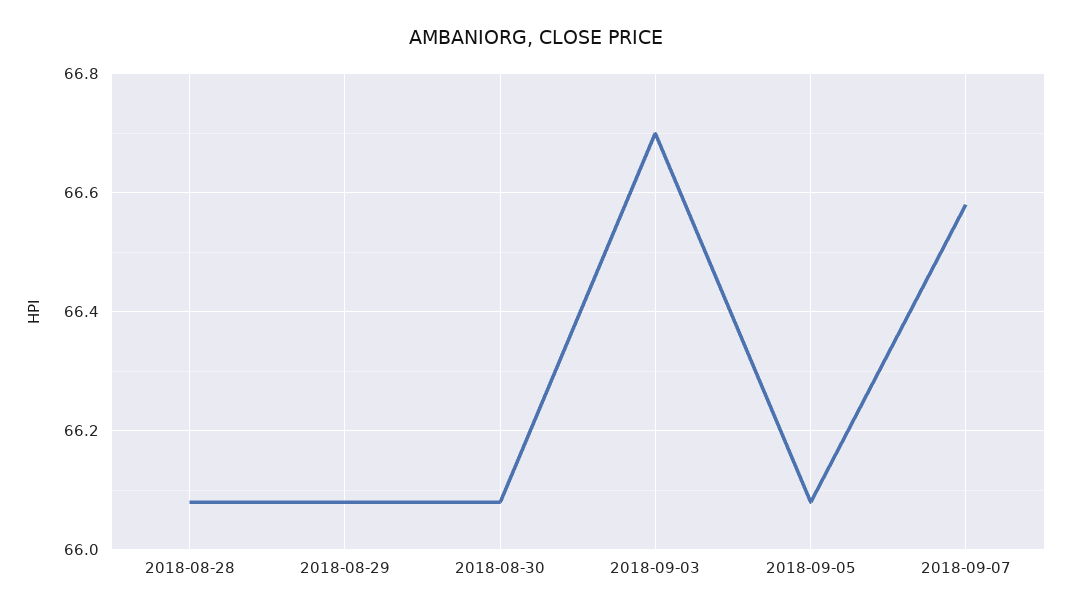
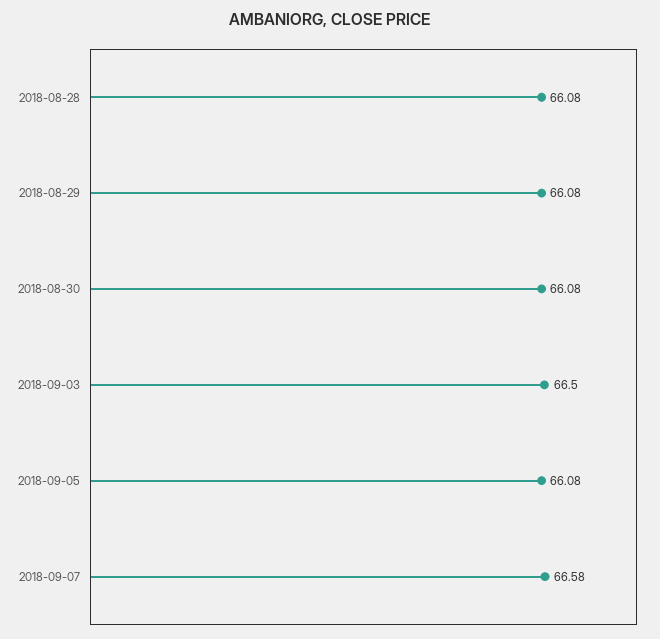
2018-09-03: 66.7 -> 66.5

